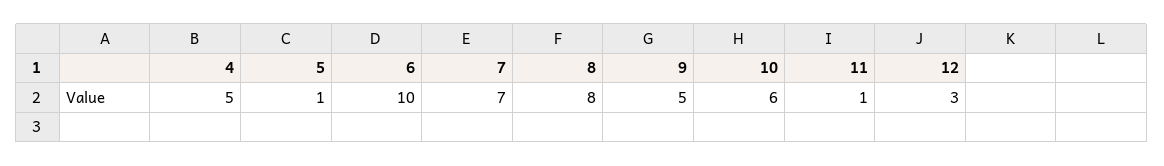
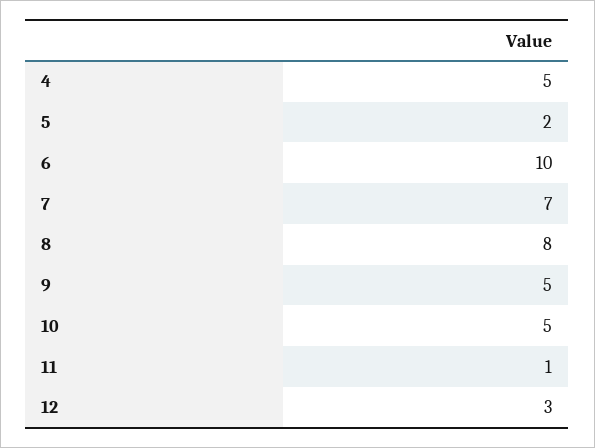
5: 1 -> 2
10: 6 -> 5

